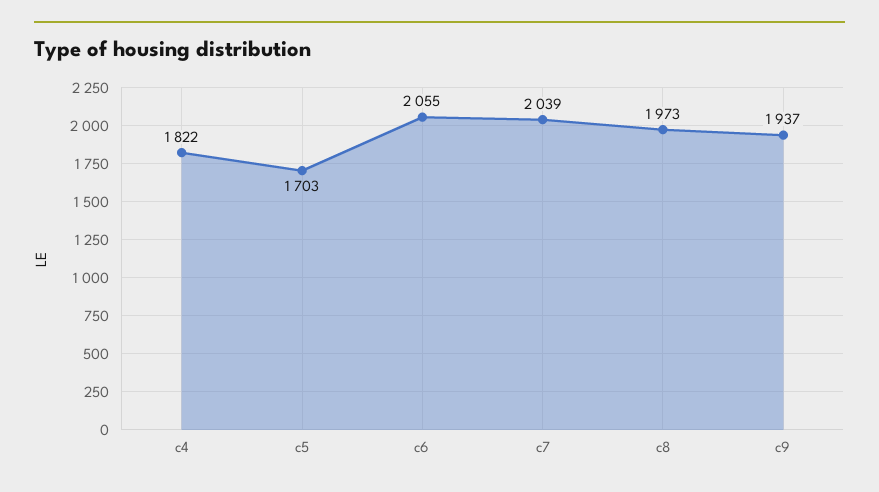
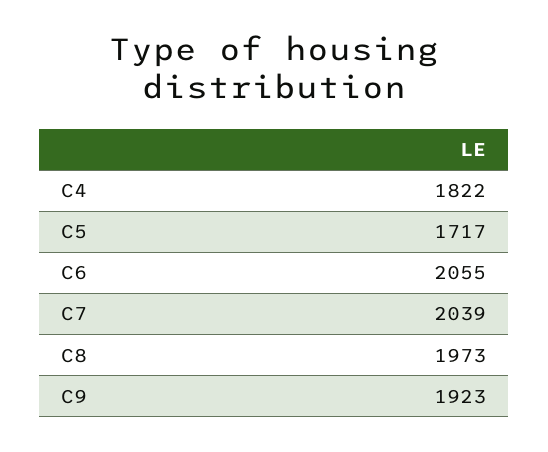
c5: 1703 -> 1717
c9: 1937 -> 1923

